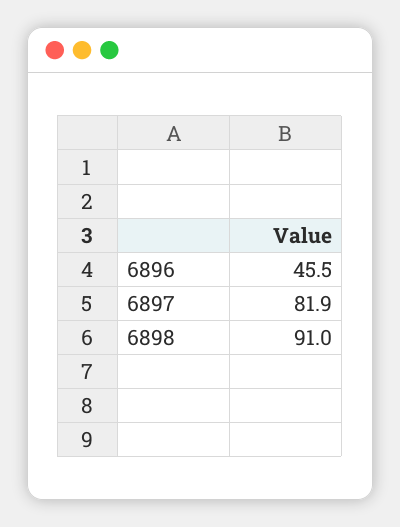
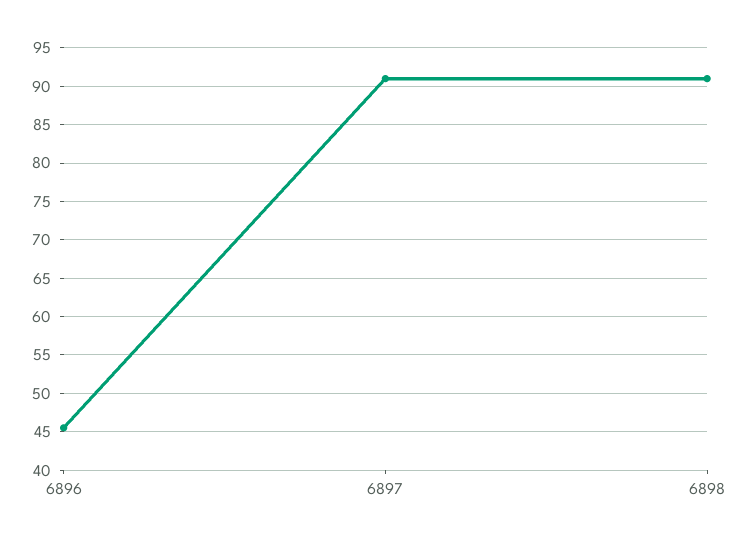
6897: 81.9 -> 91

